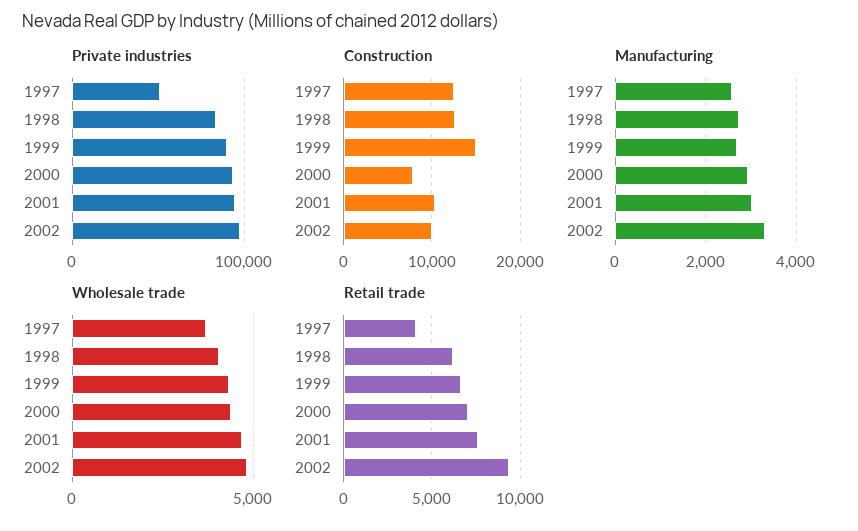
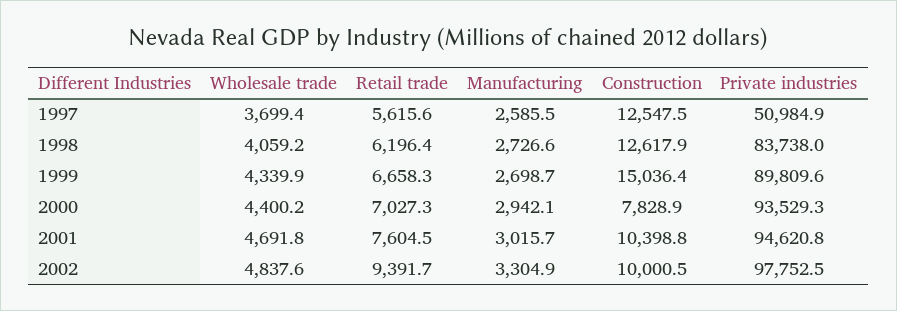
Retail trade, 1997: 4000 -> 5615.6

